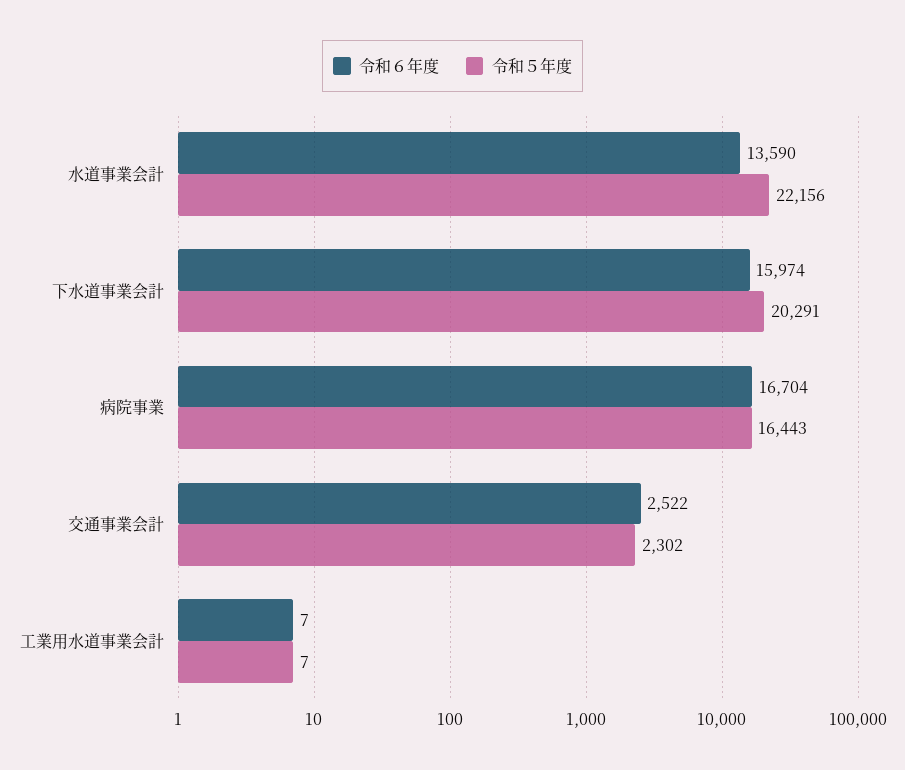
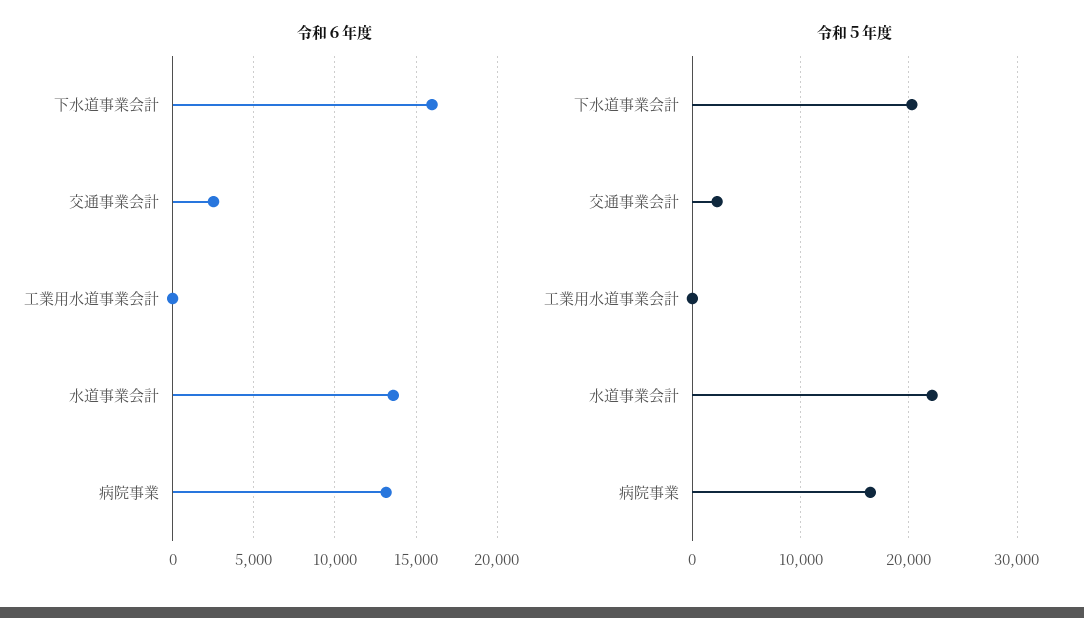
令和６年度, 病院事業: 16704 -> 13000

